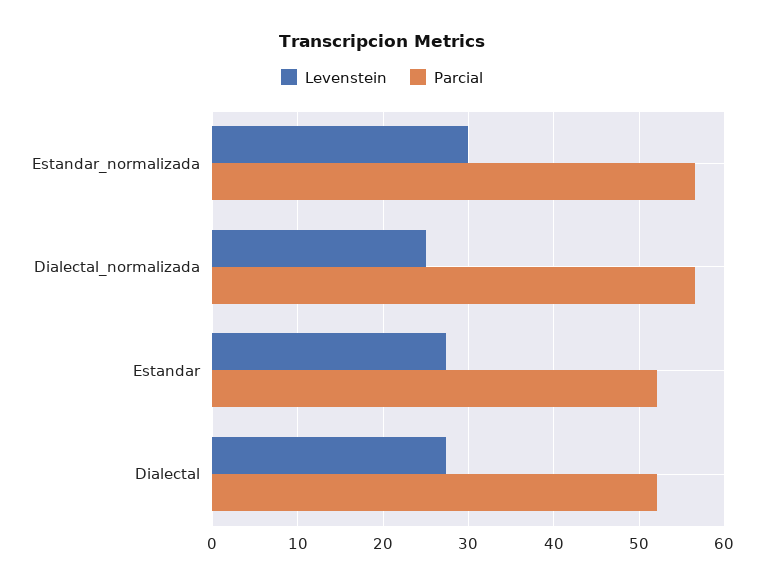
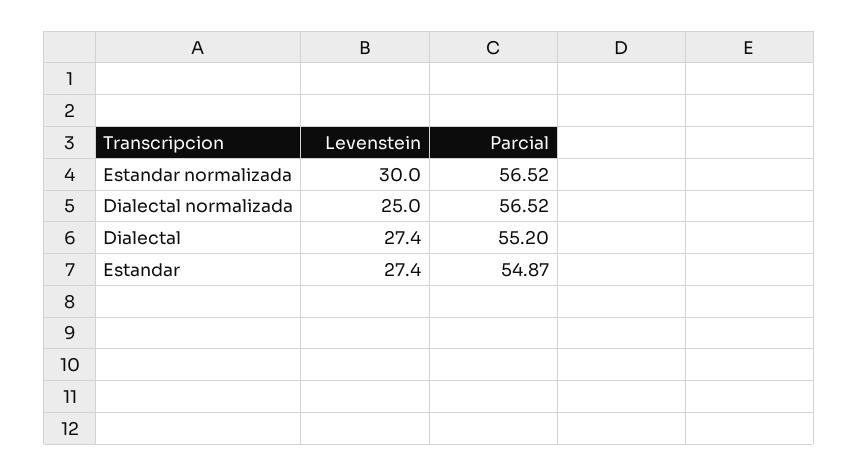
Parcial, Estandar: 52 -> 54.87
Parcial, Dialectal: 52 -> 55.2

